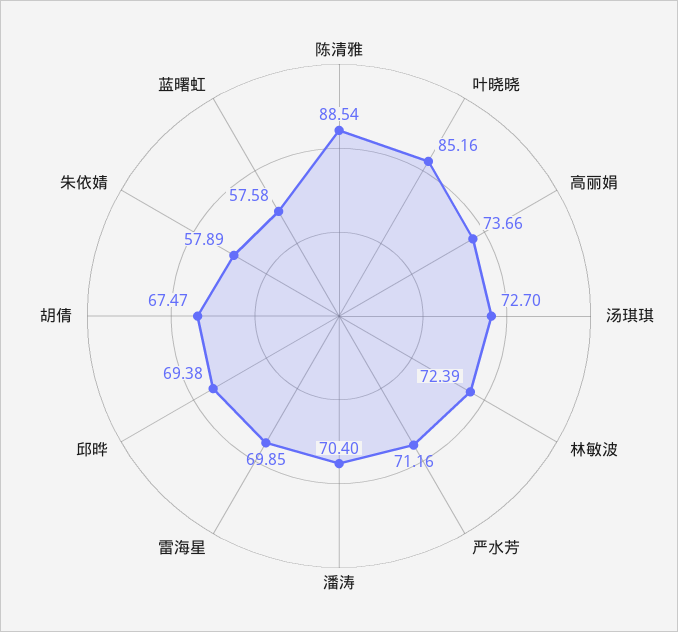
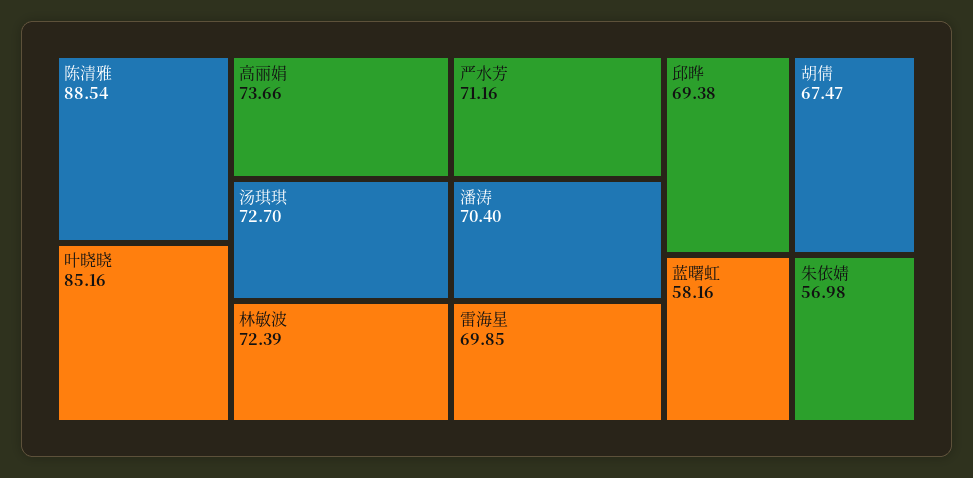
朱依婧: 57.89 -> 56.98
蓝曙虹: 57.58 -> 58.16

